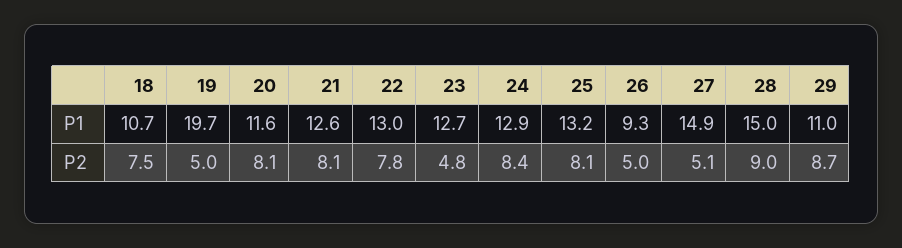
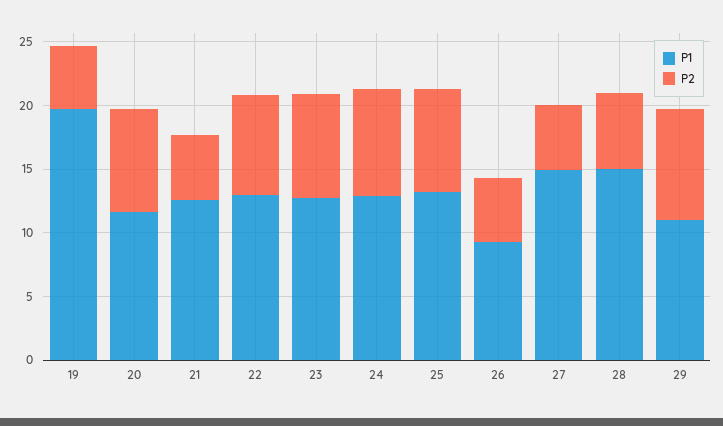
P1, 18: 10.7 -> none
P2, 18: 7.5 -> none
P2, 21: 8.1 -> 5
P2, 23: 4.8 -> 8
P2, 28: 9 -> 6

